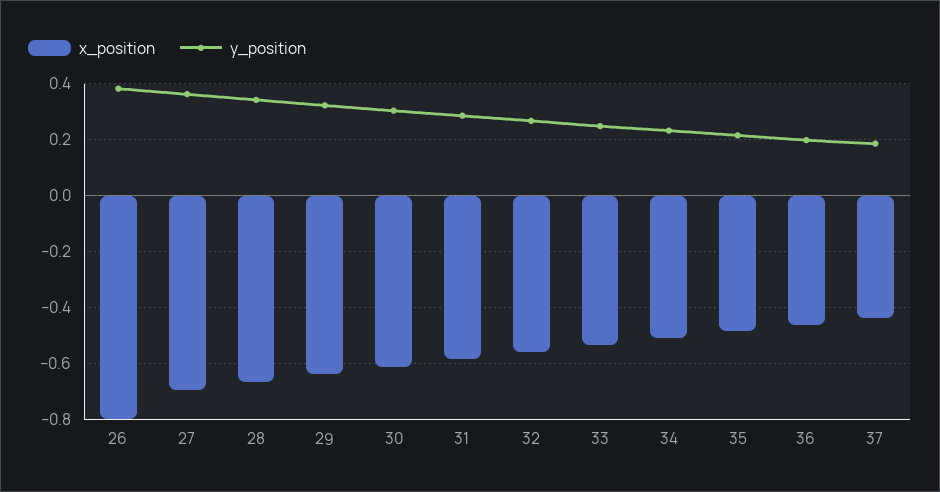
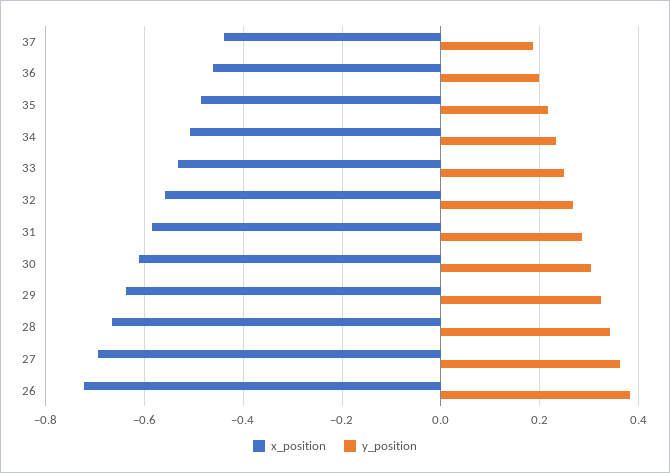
x_position, 26: -0.8 -> -0.72

